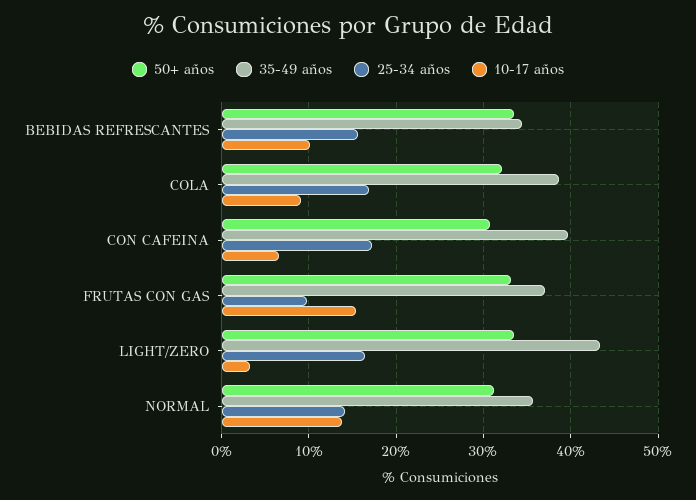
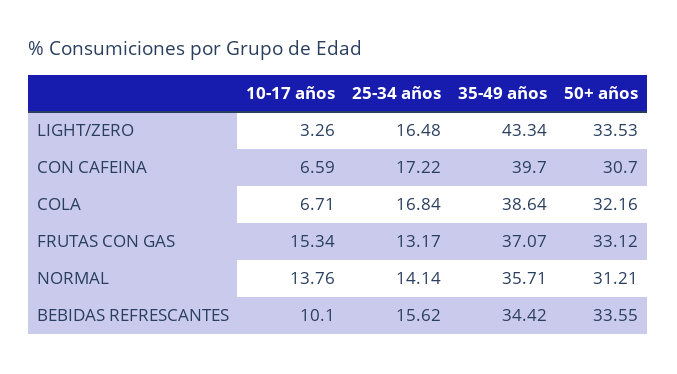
10-17 años, COLA: 9 -> 6.71
25-34 años, FRUTAS CON GAS: 10 -> 13.17

